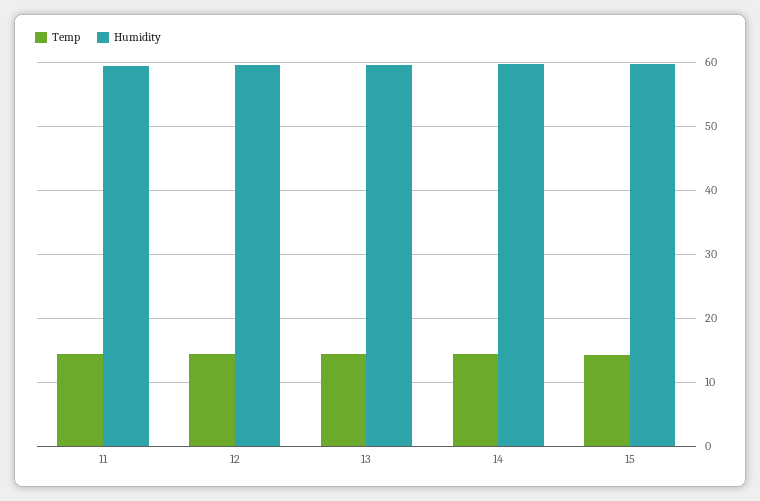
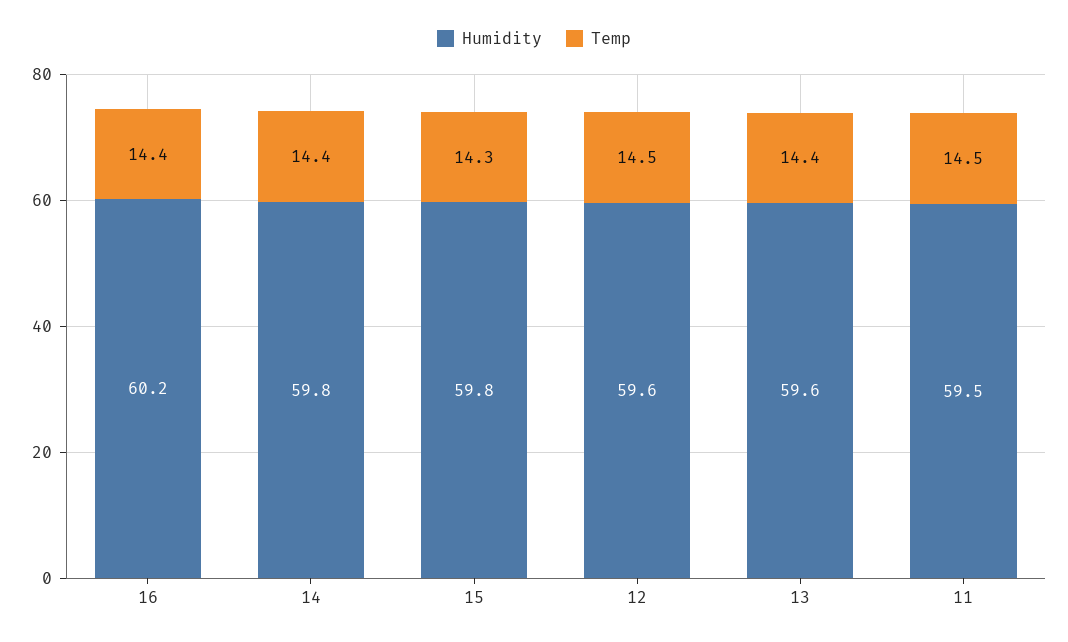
Humidity, 16: none -> 60.2
Temp, 16: none -> 14.4

